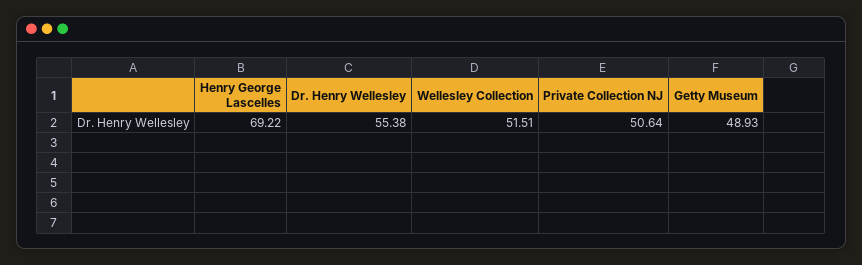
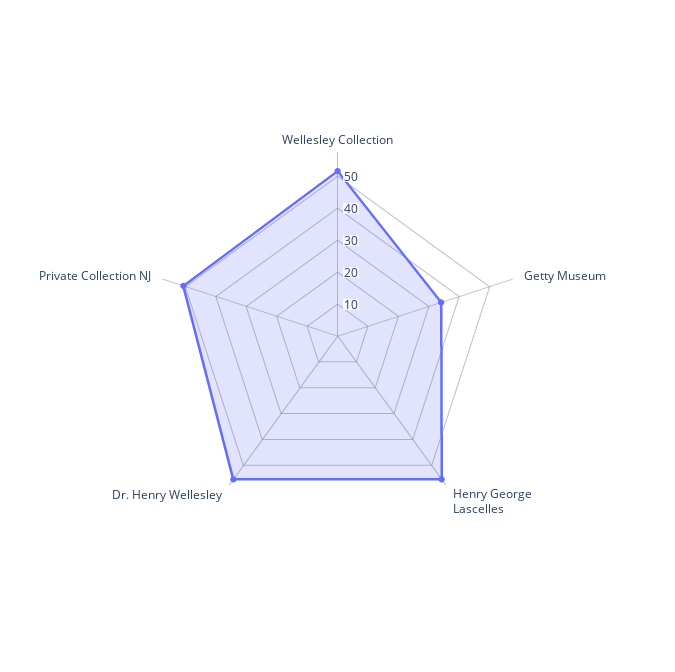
Henry George Lascelles: 69.22 -> 55
Getty Museum: 48.93 -> 35

